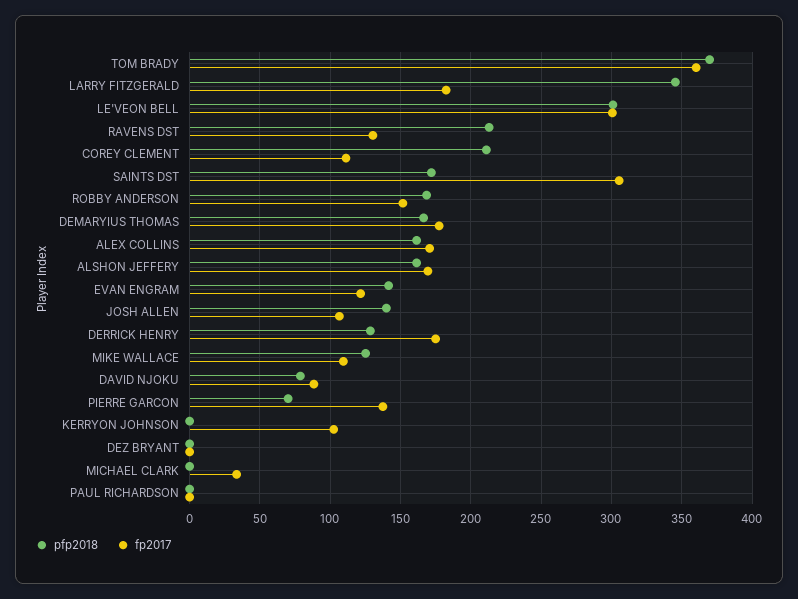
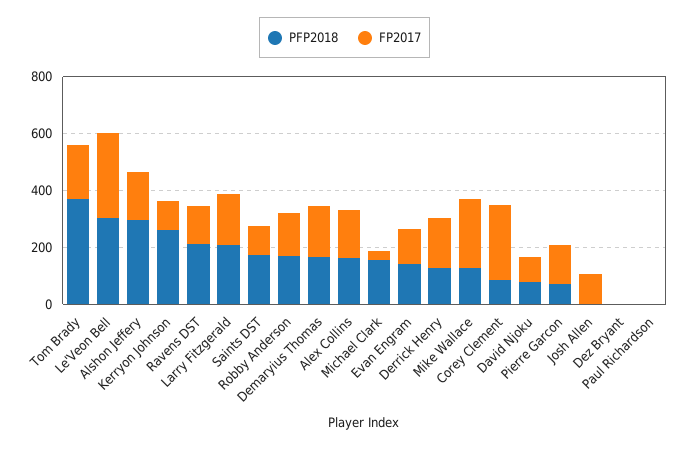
fp2017, TOM BRADY: 360 -> 200
pfp2018, LARRY FITZGERALD: 345 -> 200
pfp2018, COREY CLEMENT: 210 -> 100
fp2017, COREY CLEMENT: 110 -> 250
fp2017, SAINTS DST: 305 -> 100
pfp2018, ALSHON JEFFERY: 160 -> 300
pfp2018, JOSH ALLEN: 140 -> 0
fp2017, MIKE WALLACE: 110 -> 250
pfp2018, KERRYON JOHNSON: 0 -> 250
pfp2018, MICHAEL CLARK: 0 -> 150

